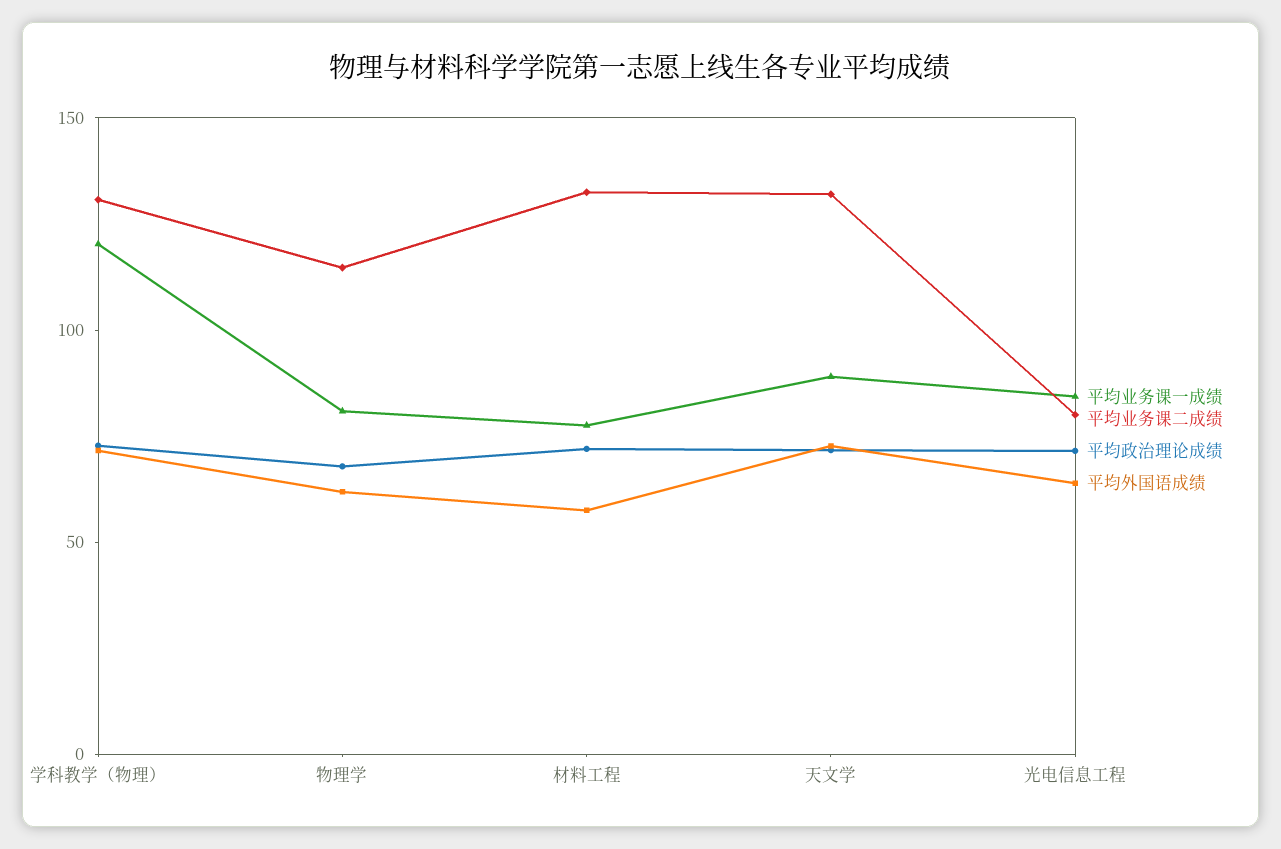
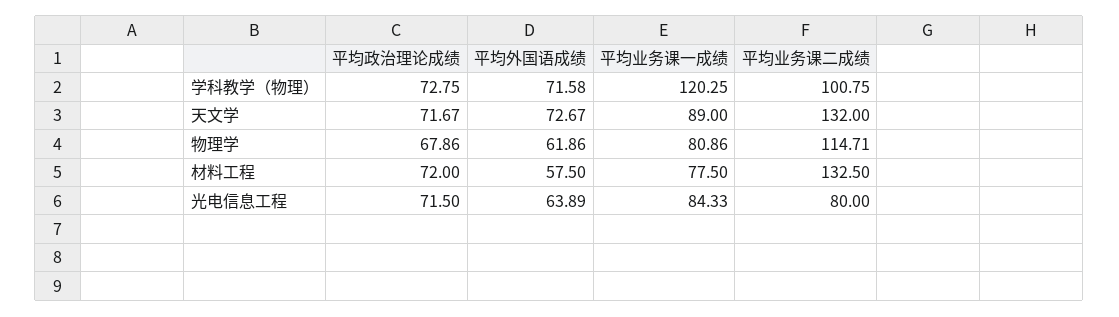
平均业务课二成绩, 学科教学（物理）: 130 -> 100.75

